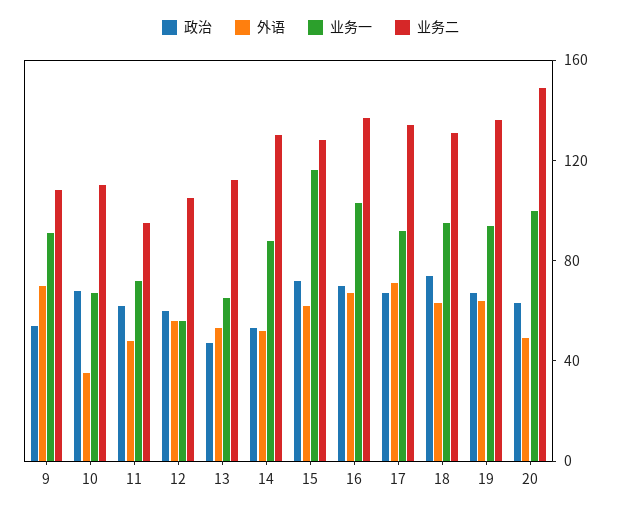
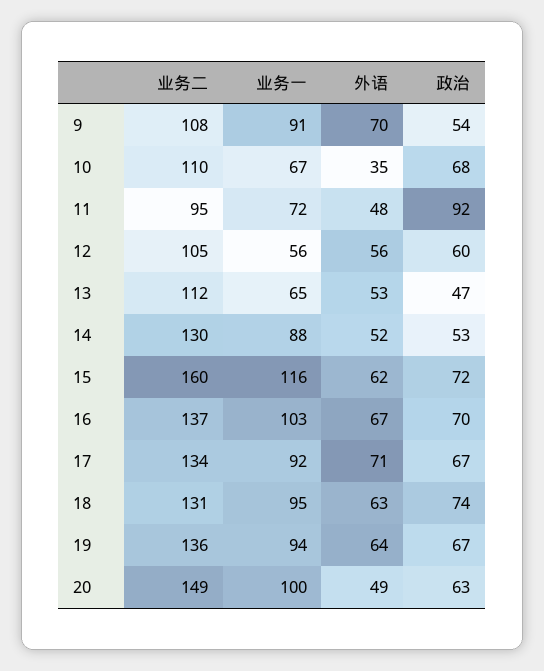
政治, 11: 60 -> 92
业务二, 15: 130 -> 160

